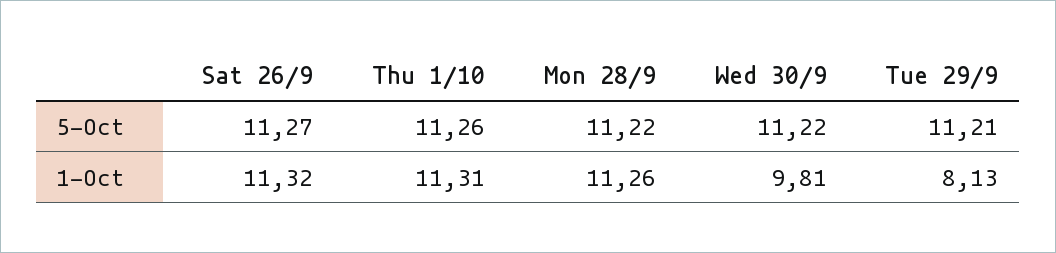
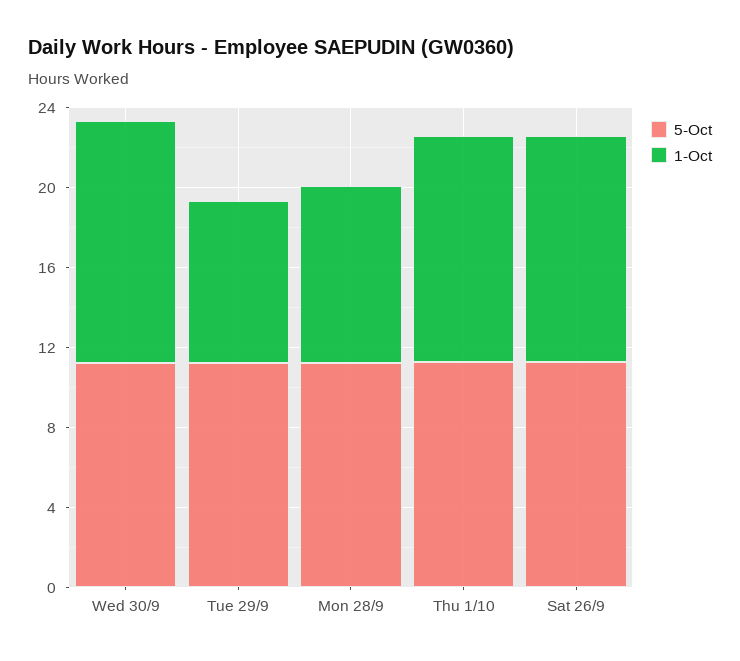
1-Oct, Mon 28/9: 11.26 -> 9
1-Oct, Wed 30/9: 9.81 -> 12

